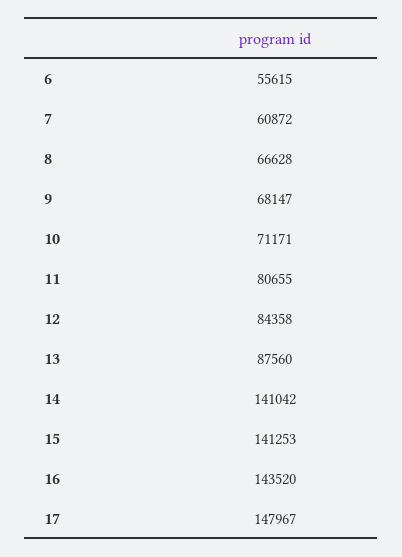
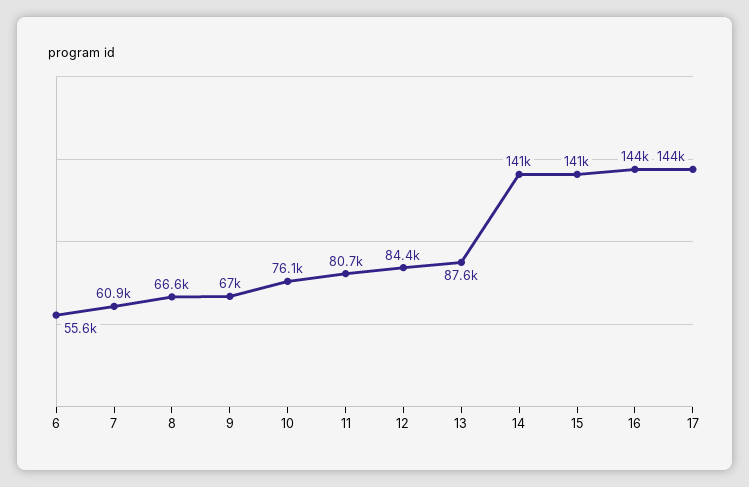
9: 68147 -> 67000
10: 71171 -> 76100
17: 147967 -> 144000

